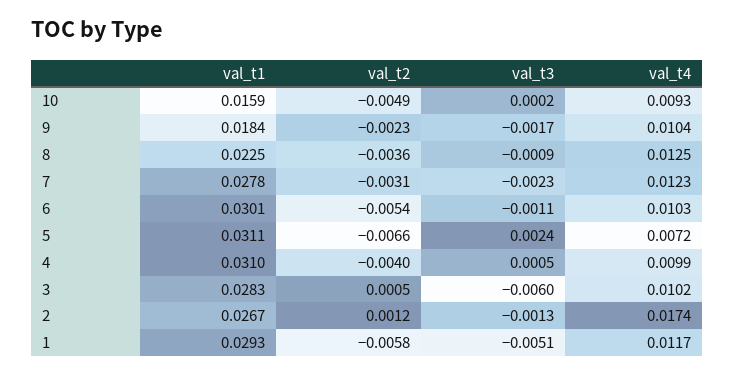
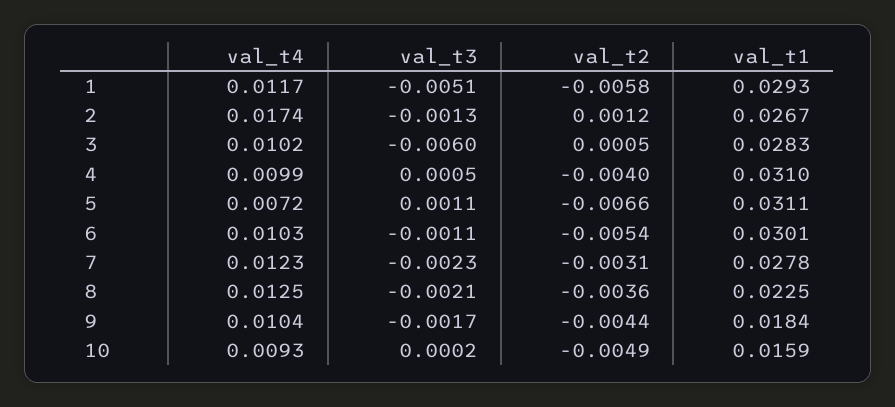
val_t2, 9: -0.0023 -> -0.0044
val_t3, 8: -0.0009 -> -0.0021
val_t3, 5: 0.0024 -> 0.0011

